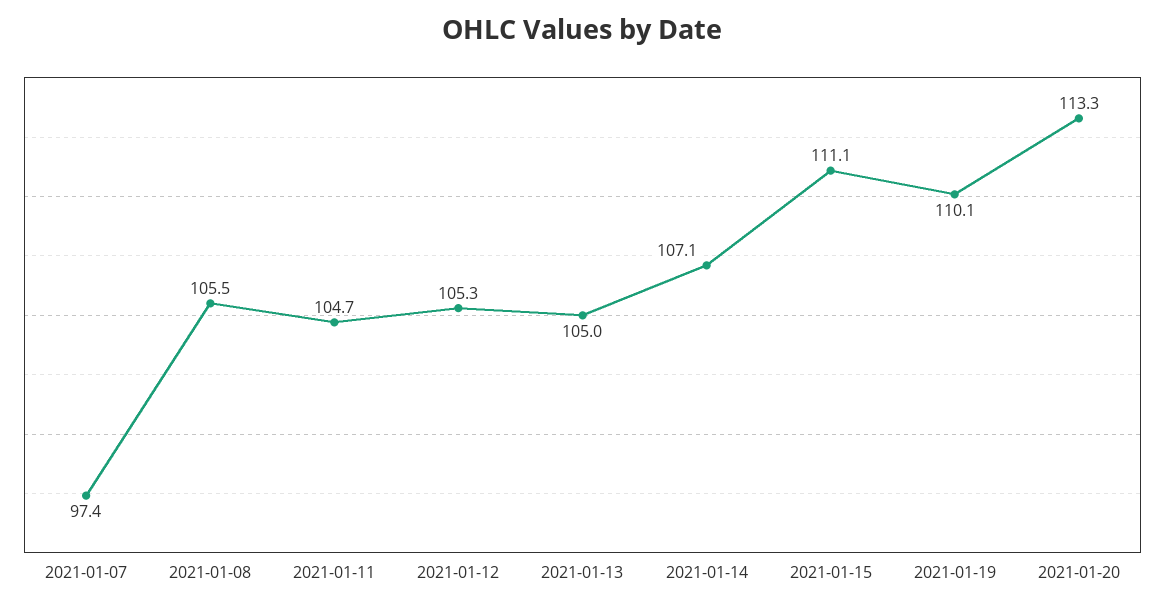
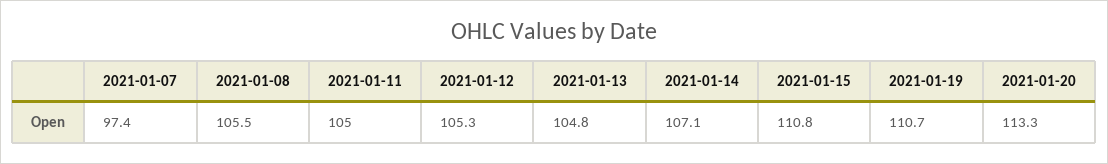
2021-01-11: 104.7 -> 105
2021-01-13: 105 -> 104.8
2021-01-15: 111.1 -> 110.8
2021-01-19: 110.1 -> 110.7

